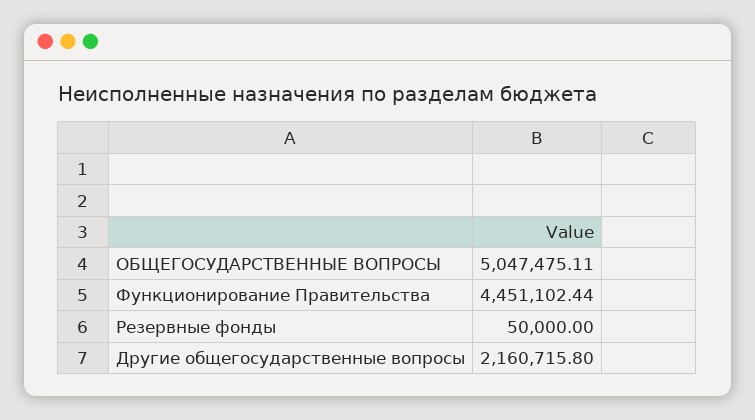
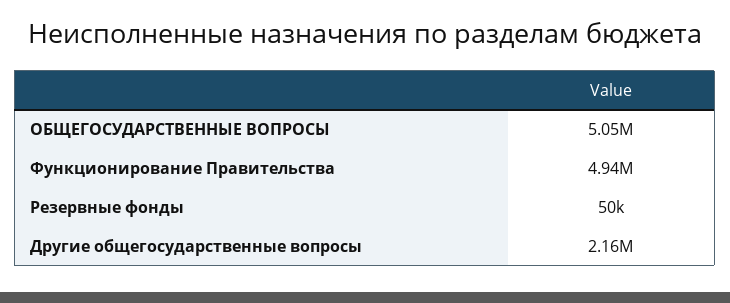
Функционирование Правительства: 4451102.44 -> 4940000

